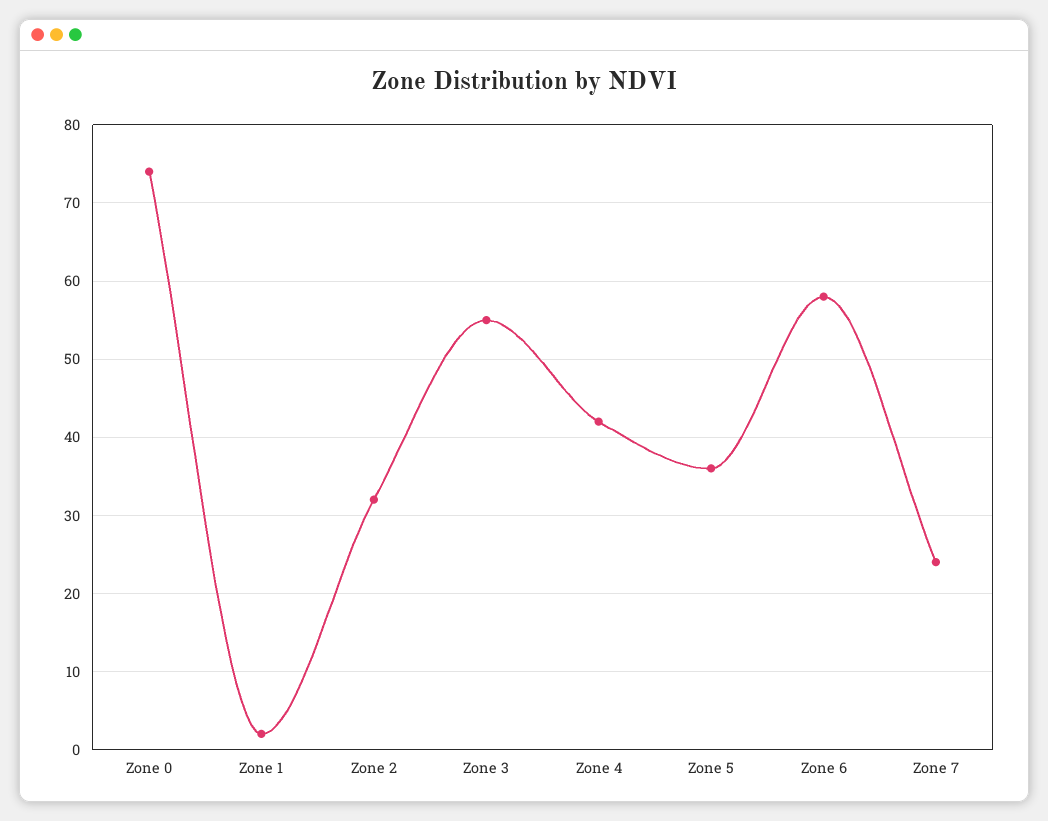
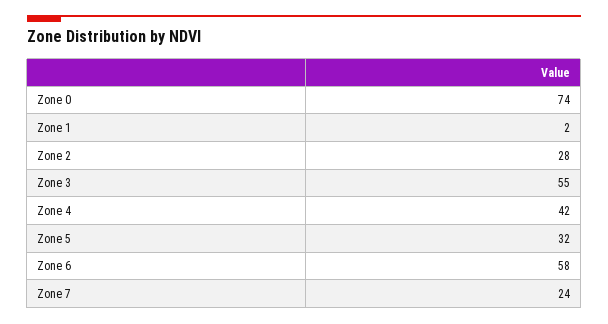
Zone 2: 32 -> 28
Zone 5: 36 -> 32

